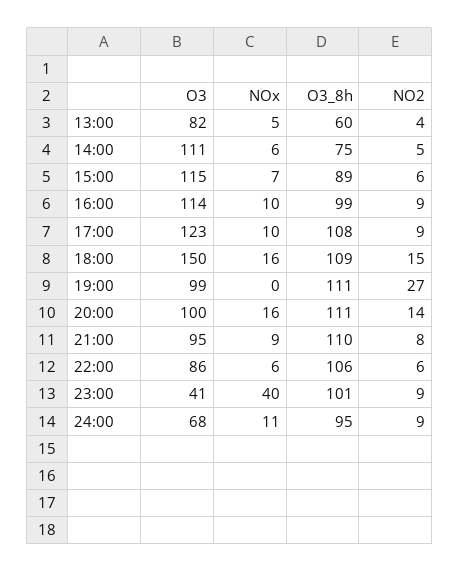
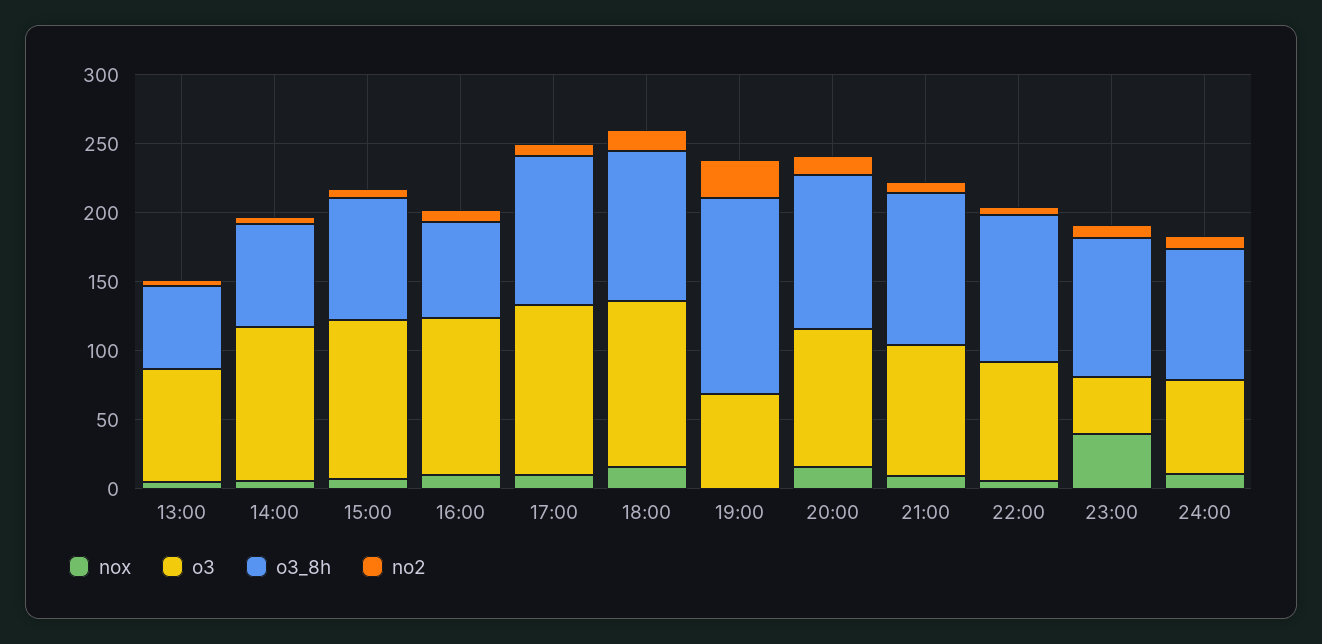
O3_8h, 16:00: 99 -> 70
O3, 18:00: 150 -> 120
O3, 19:00: 99 -> 70
O3_8h, 19:00: 111 -> 140

